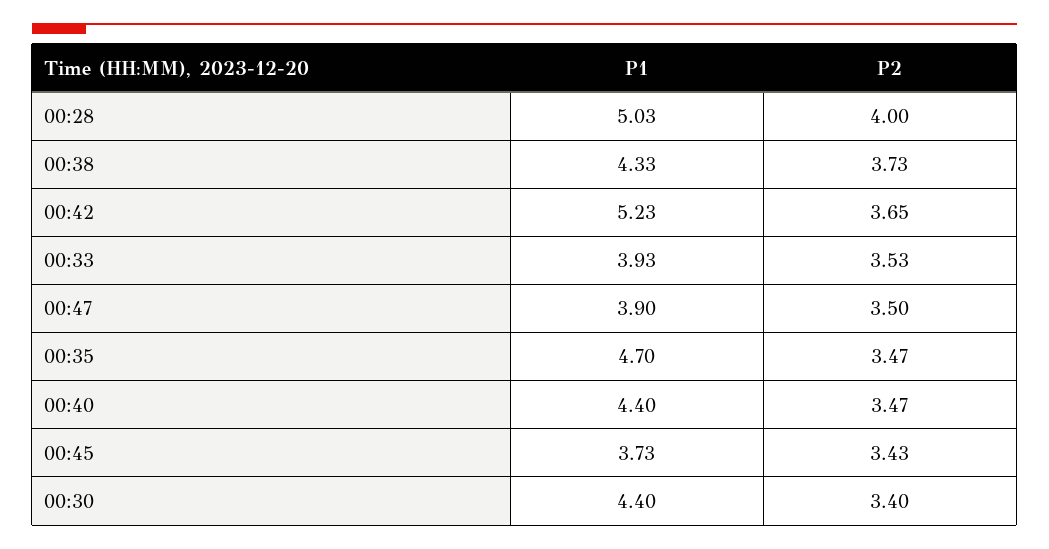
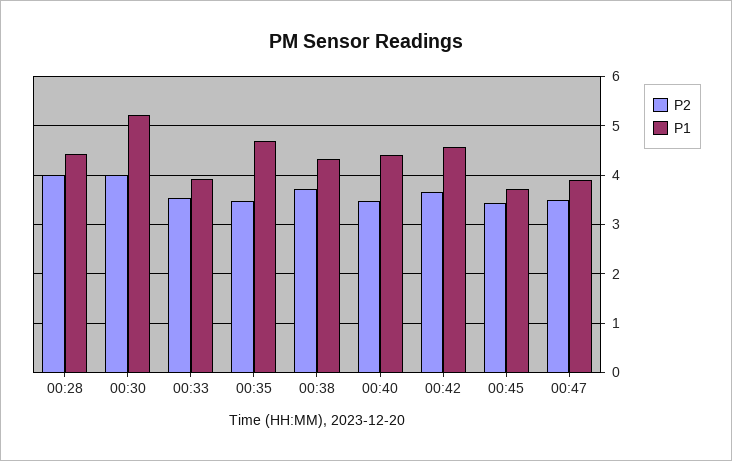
P1, 00:28: 5.03 -> 4.4
P1, 00:42: 5.23 -> 4.6
P1, 00:30: 4.4 -> 5.2
P2, 00:30: 3.4 -> 4

